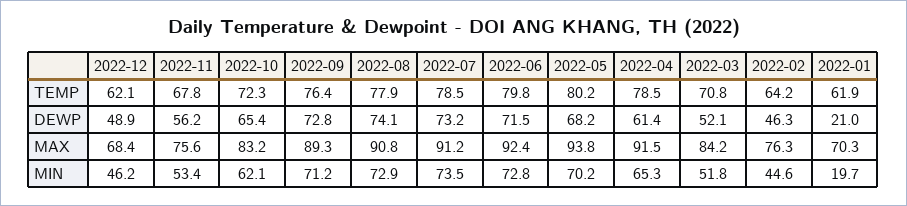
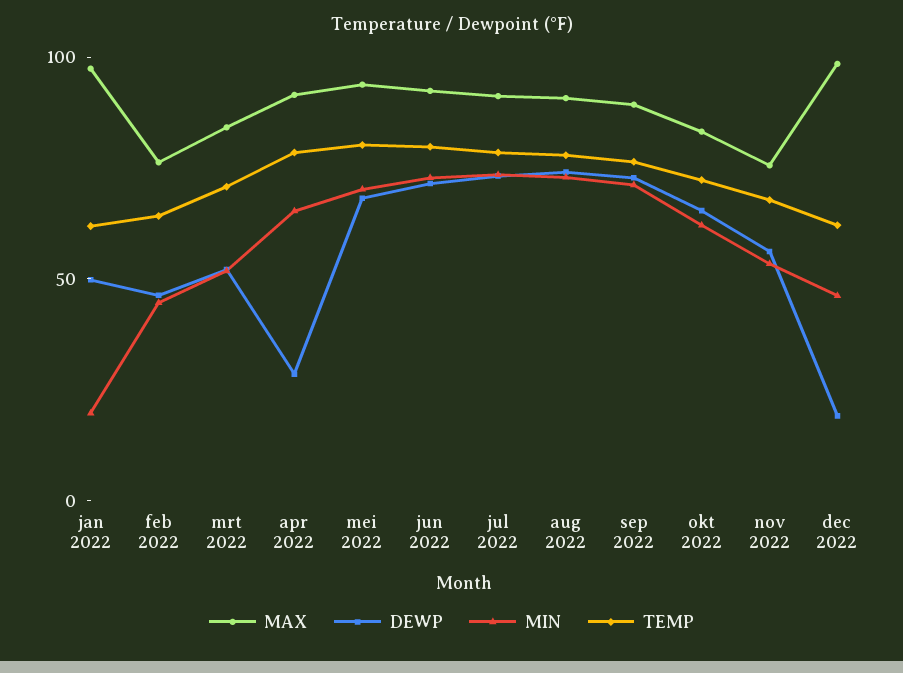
DEWP, 2022-12: 48.9 -> 20
DEWP, 2022-04: 61.4 -> 30
DEWP, 2022-01: 21 -> 50
MAX, 2022-12: 68.4 -> 100
MAX, 2022-01: 70.3 -> 100

